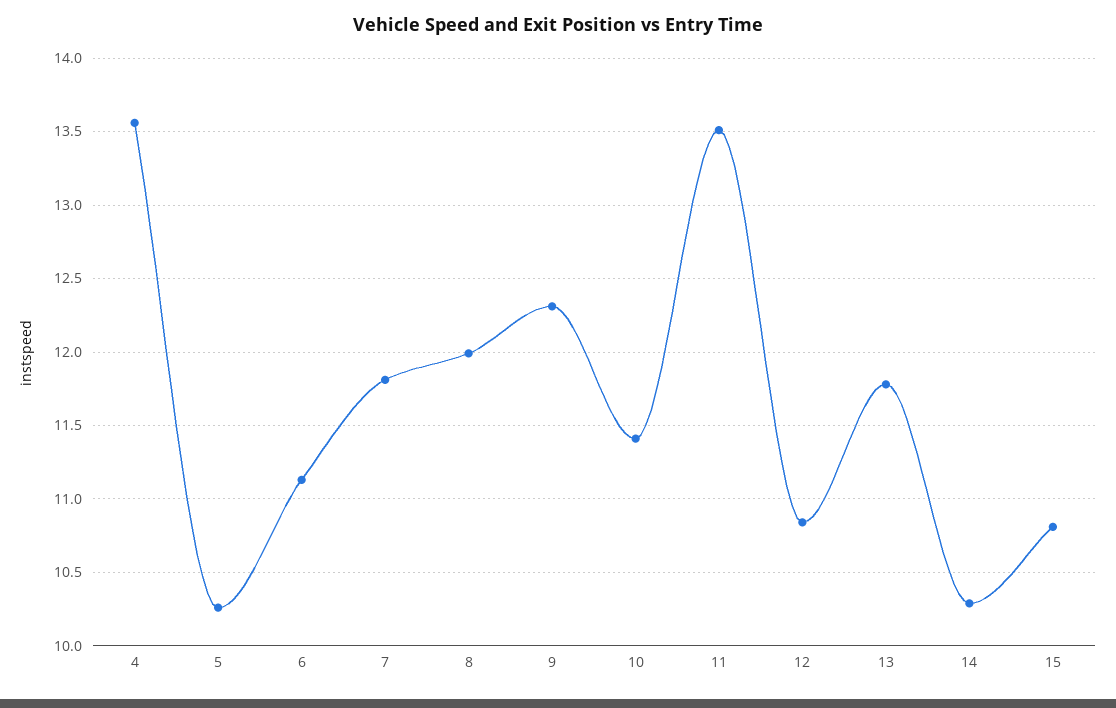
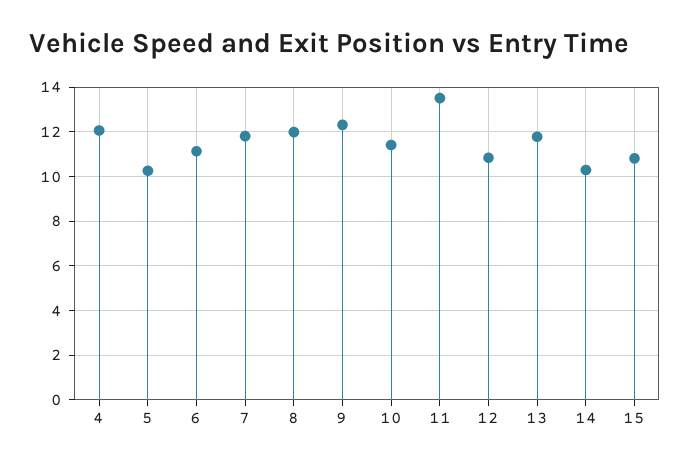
4: 13.55 -> 12

